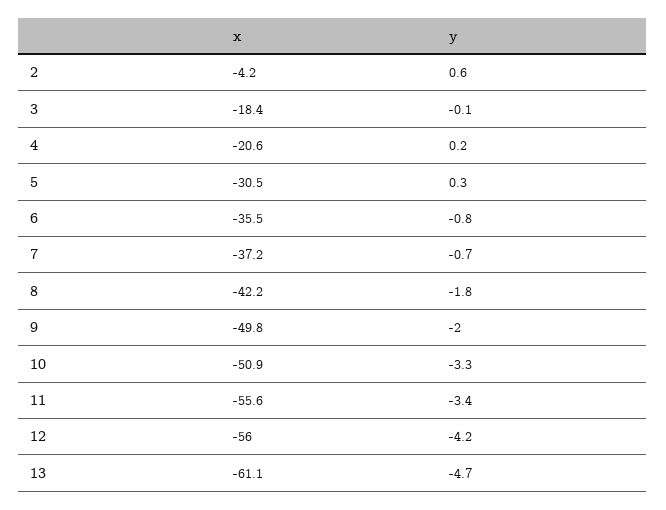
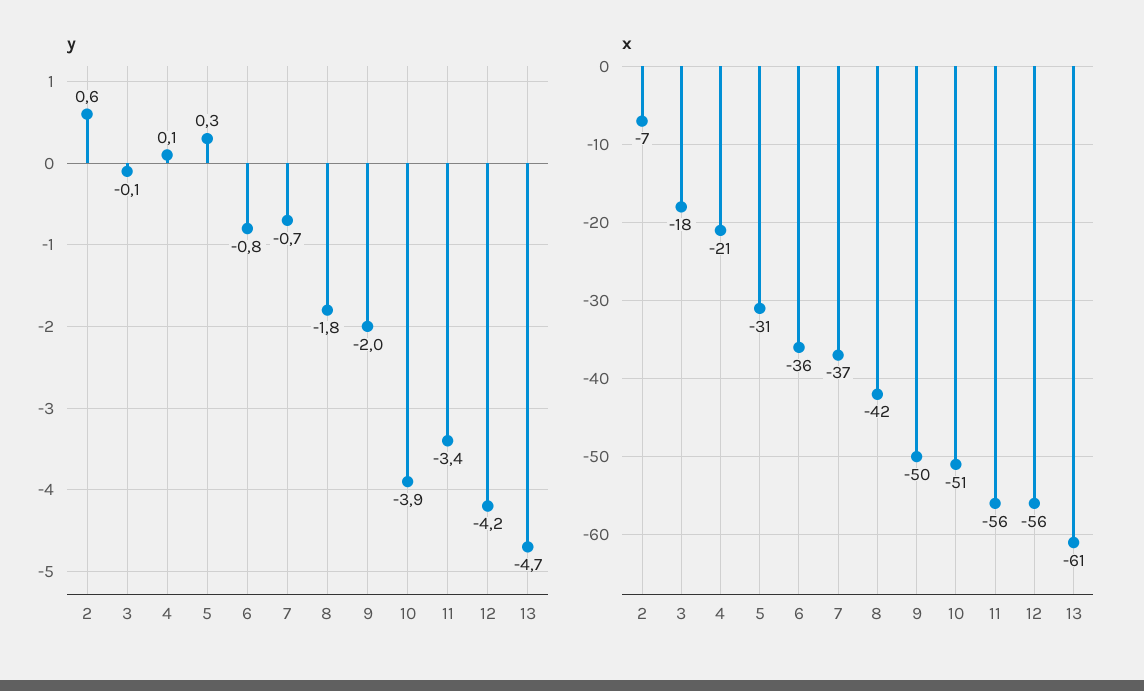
x, 2: -4.2 -> -7
y, 4: 0.2 -> 0.1
y, 10: -3.3 -> -3.9

